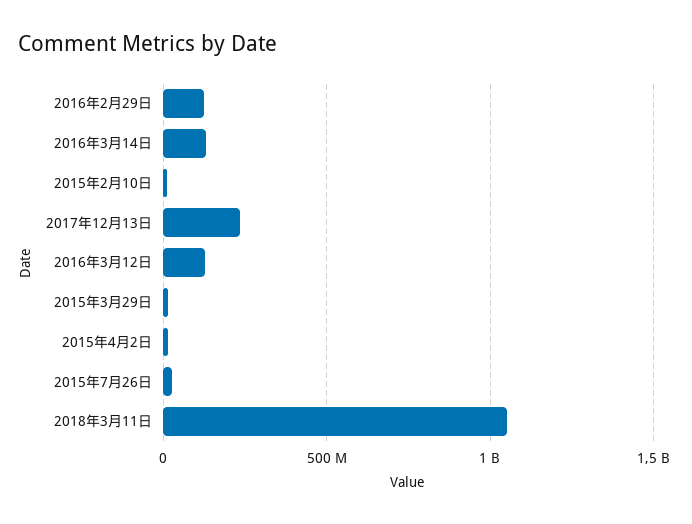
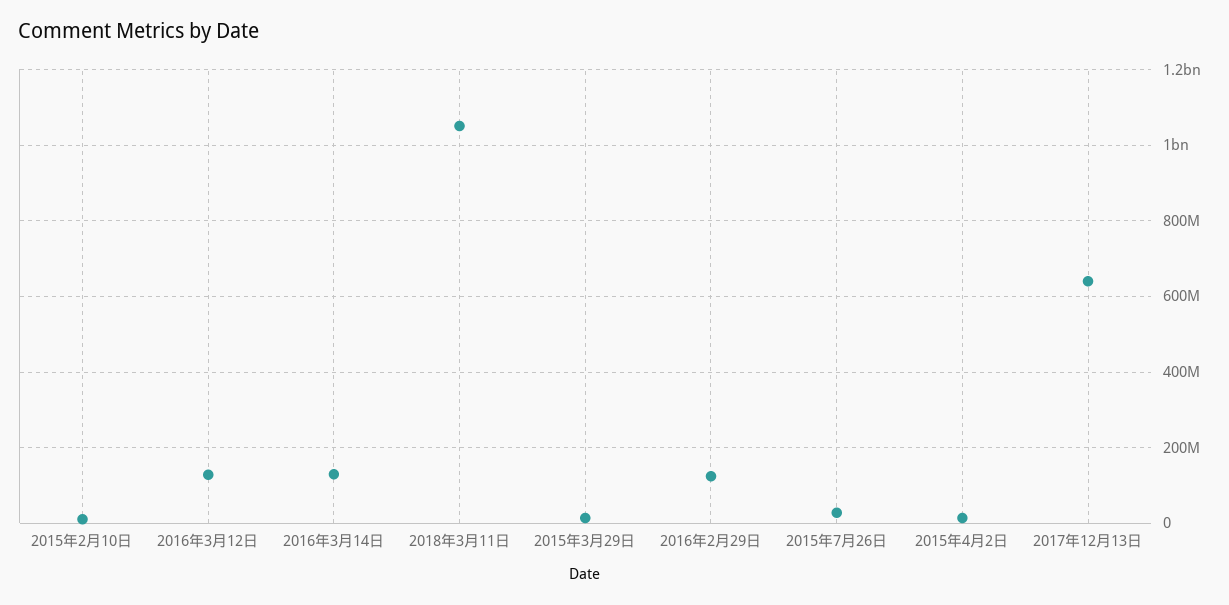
2017年12月13日: 250000000 -> 640000000

